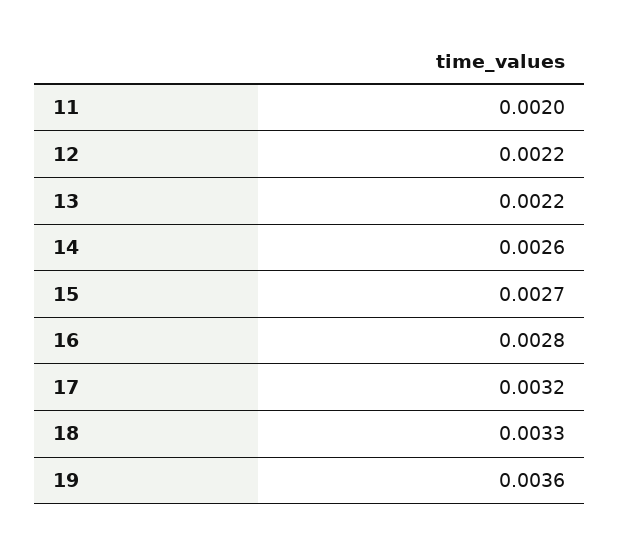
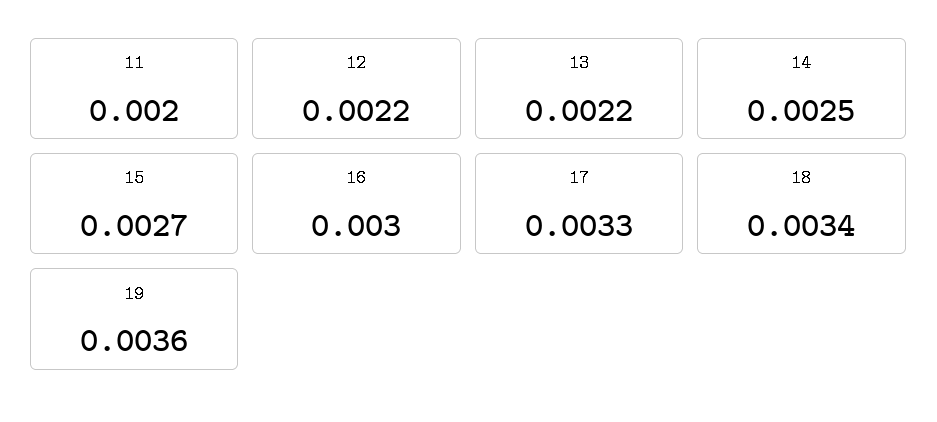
14: 0.0026 -> 0.0025
16: 0.0028 -> 0.003
17: 0.0032 -> 0.0033
18: 0.0033 -> 0.0034

